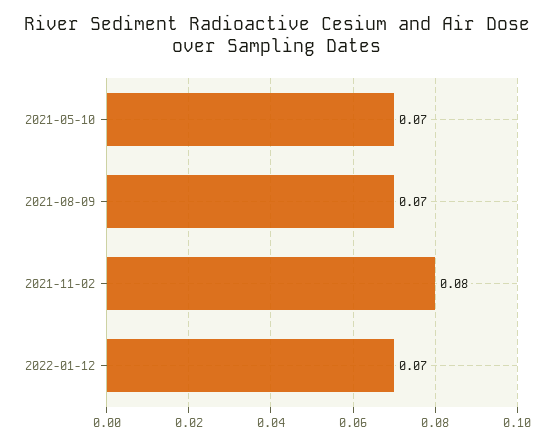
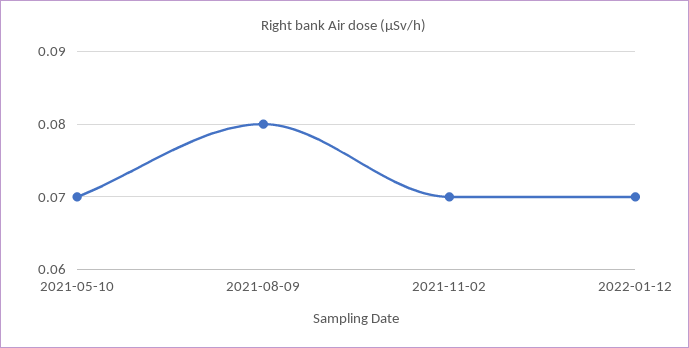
2021-08-09: 0.07 -> 0.08
2021-11-02: 0.08 -> 0.07

